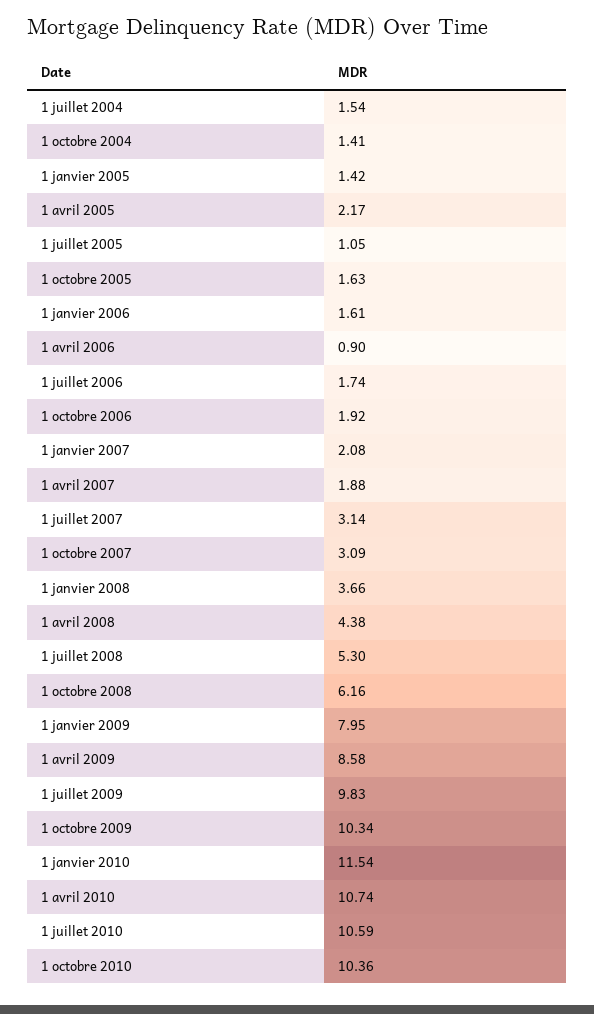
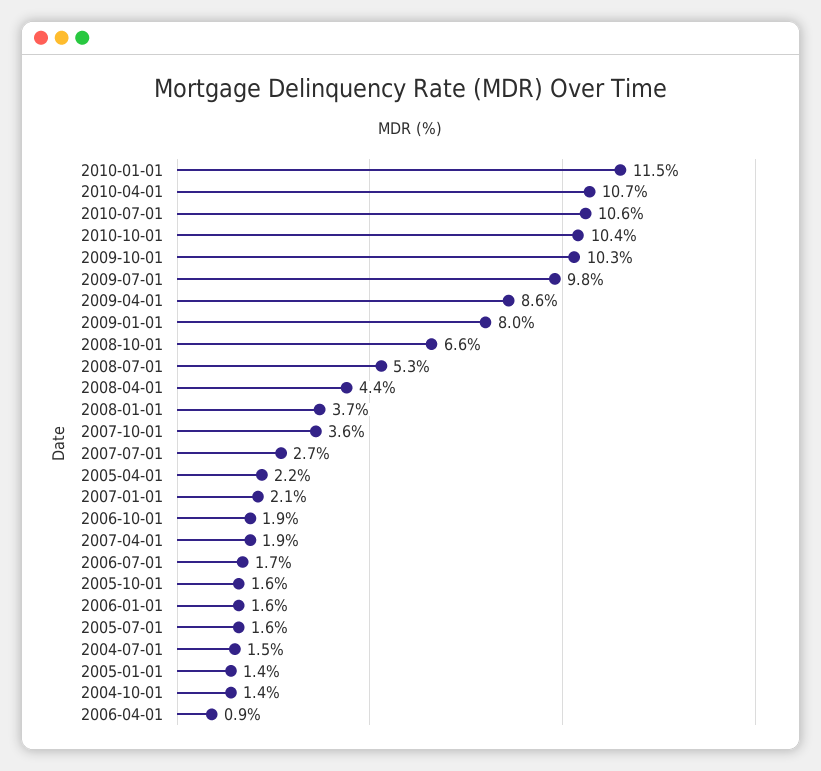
1 juillet 2005: 1.05 -> 1.6
1 juillet 2007: 3.14 -> 2.7
1 octobre 2007: 3.09 -> 3.6
1 octobre 2008: 6.16 -> 6.6

